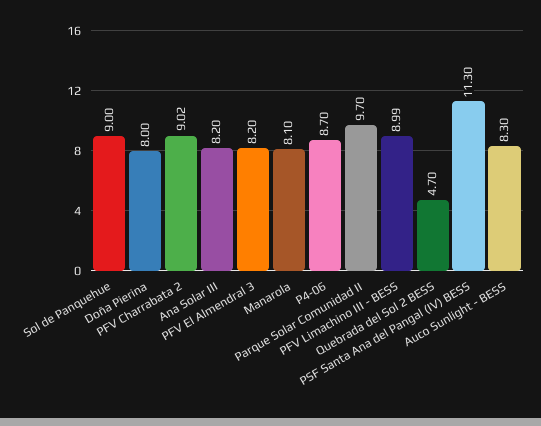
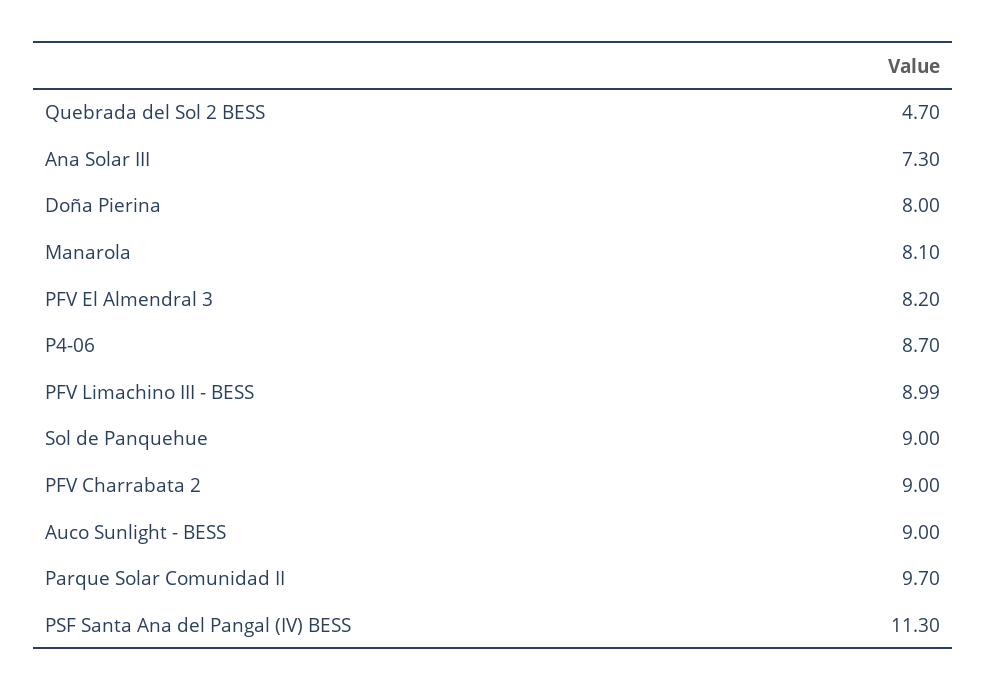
PFV Charrabata 2: 9.02 -> 9
Ana Solar III: 8.2 -> 7.3
Auco Sunlight - BESS: 8.3 -> 9

